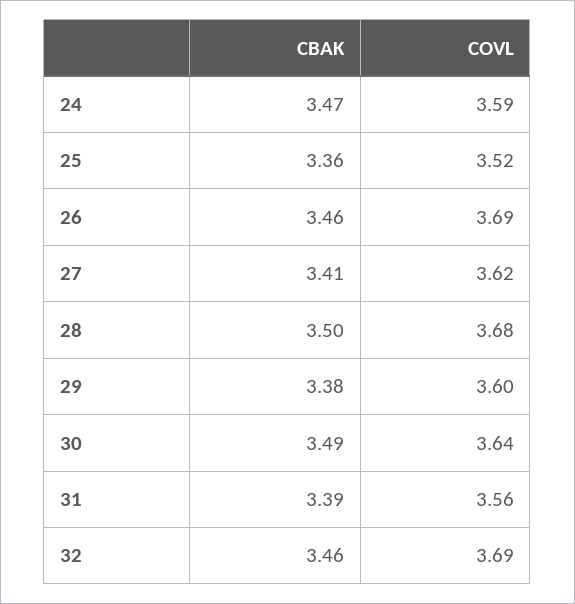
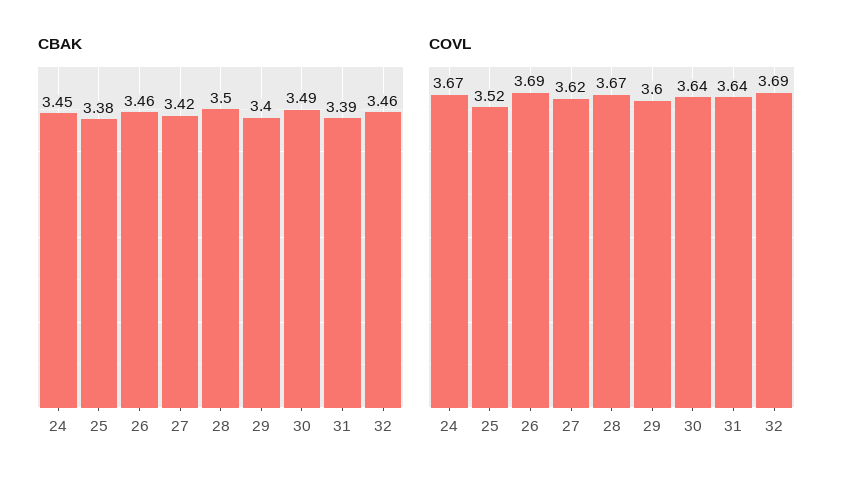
CBAK, 24: 3.47 -> 3.45
COVL, 24: 3.59 -> 3.67
CBAK, 25: 3.36 -> 3.38
CBAK, 27: 3.41 -> 3.42
COVL, 28: 3.68 -> 3.67
CBAK, 29: 3.38 -> 3.4
COVL, 31: 3.56 -> 3.64

